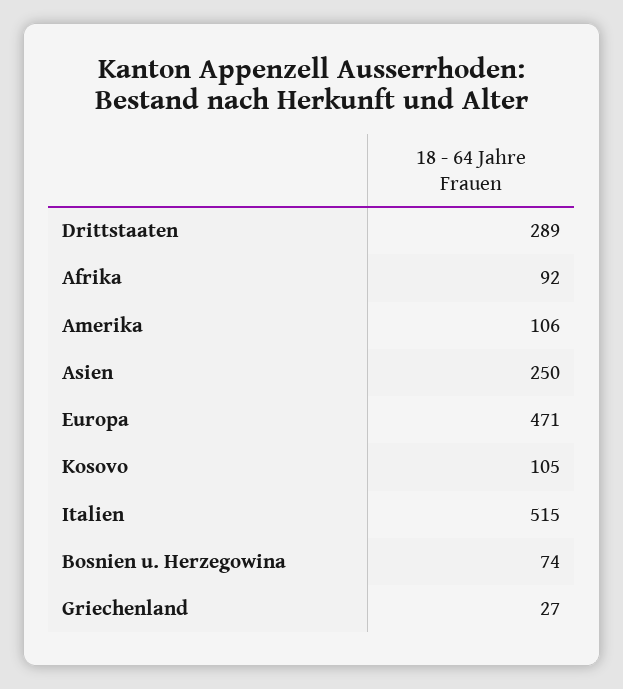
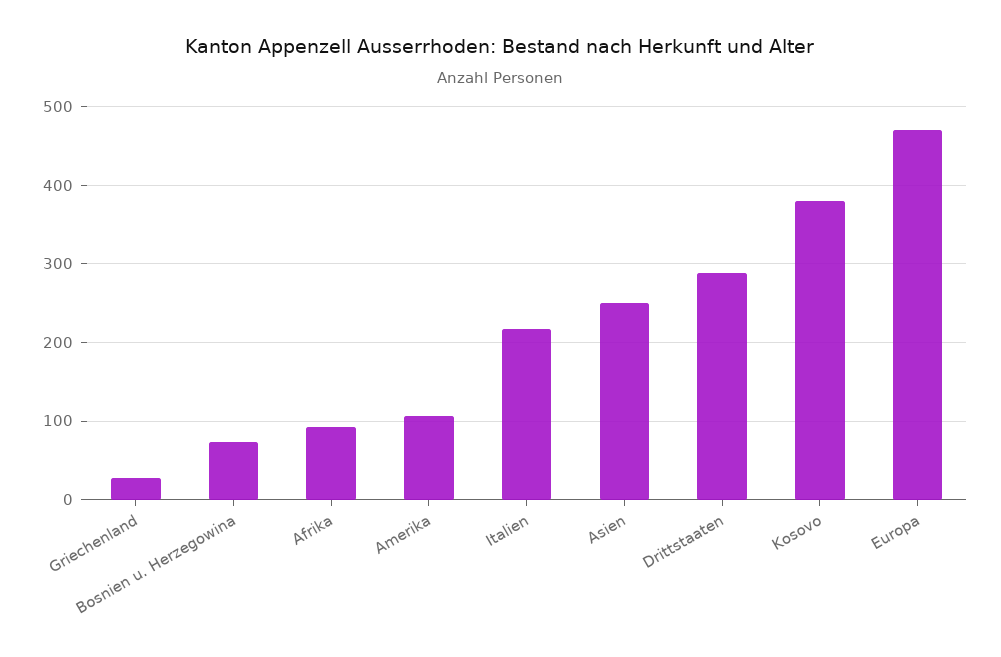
Kosovo: 105 -> 380
Italien: 515 -> 220

